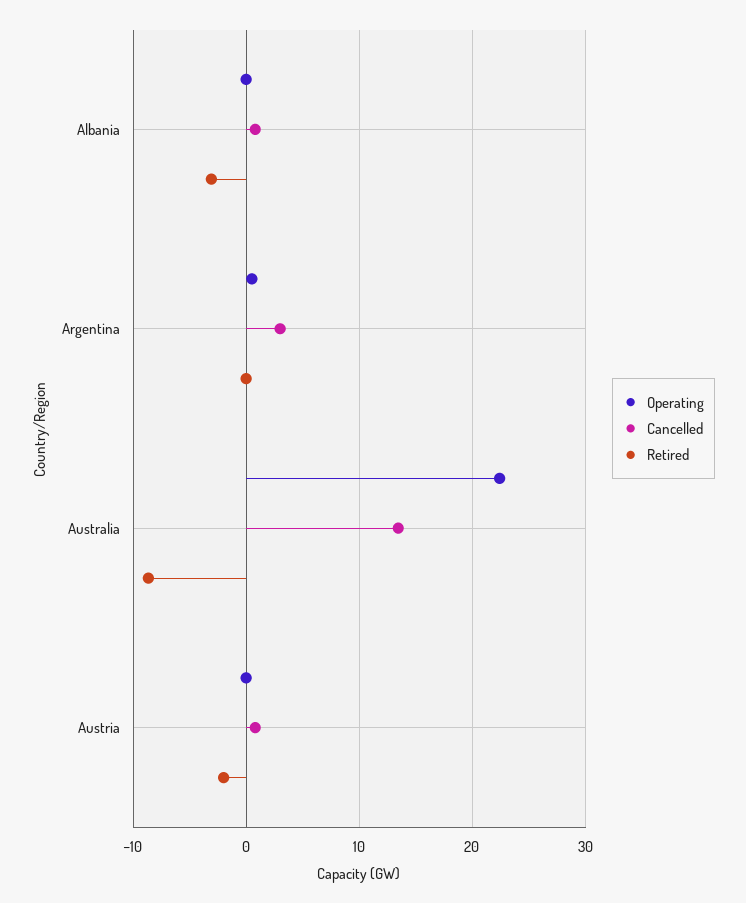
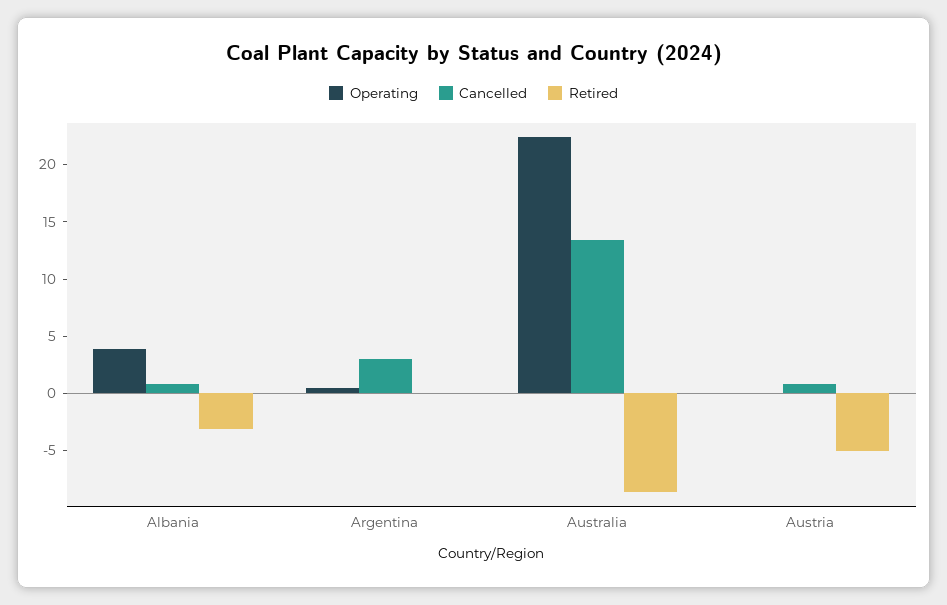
Operating, Albania: 0 -> 4
Retired, Austria: -2 -> -5

